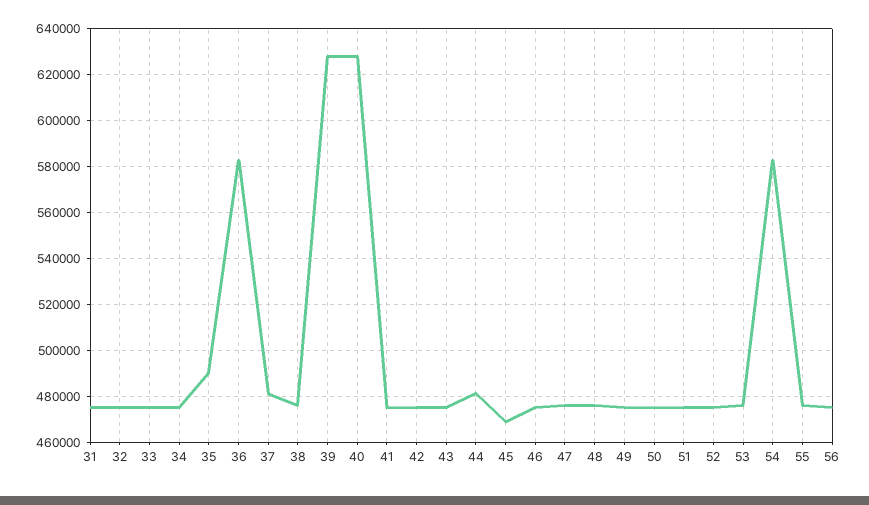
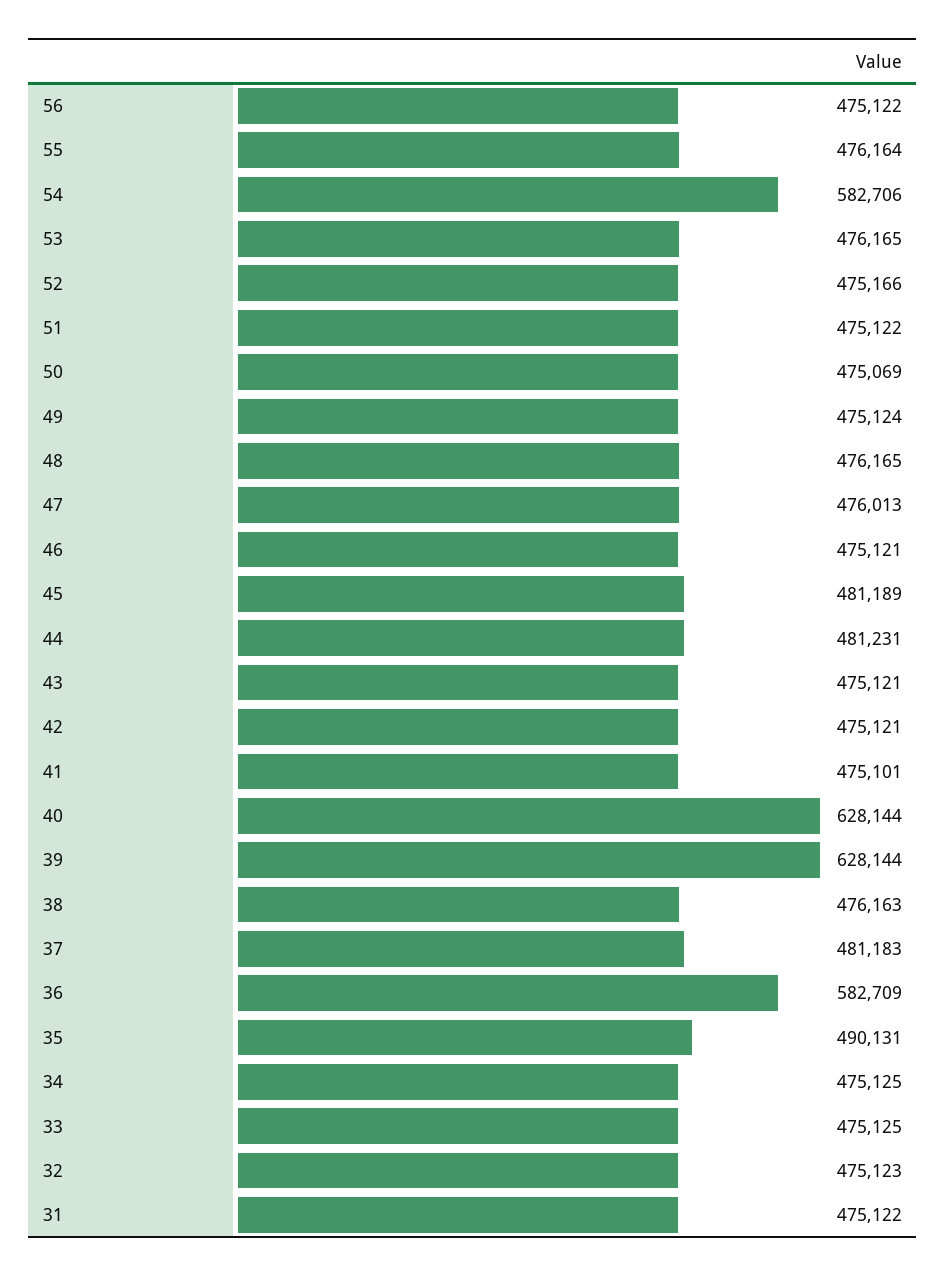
45: 470000 -> 481189

